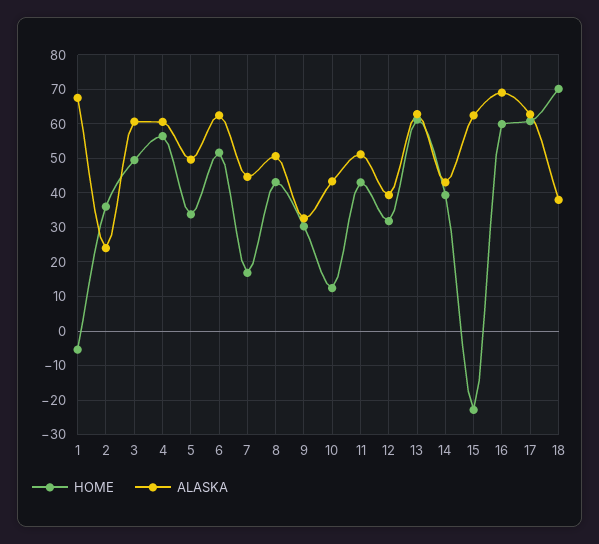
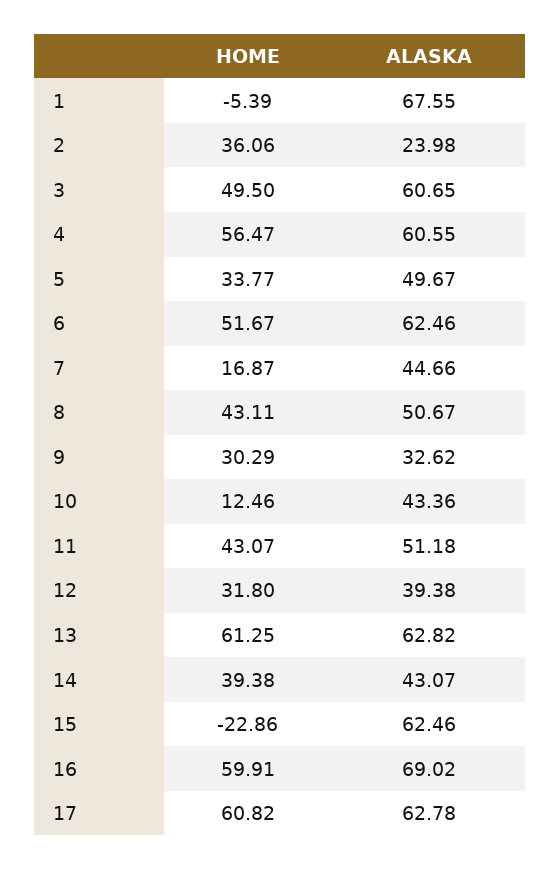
HOME, 18: 70 -> none
ALASKA, 18: 38 -> none

